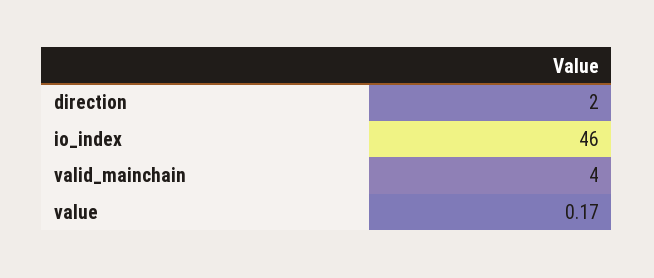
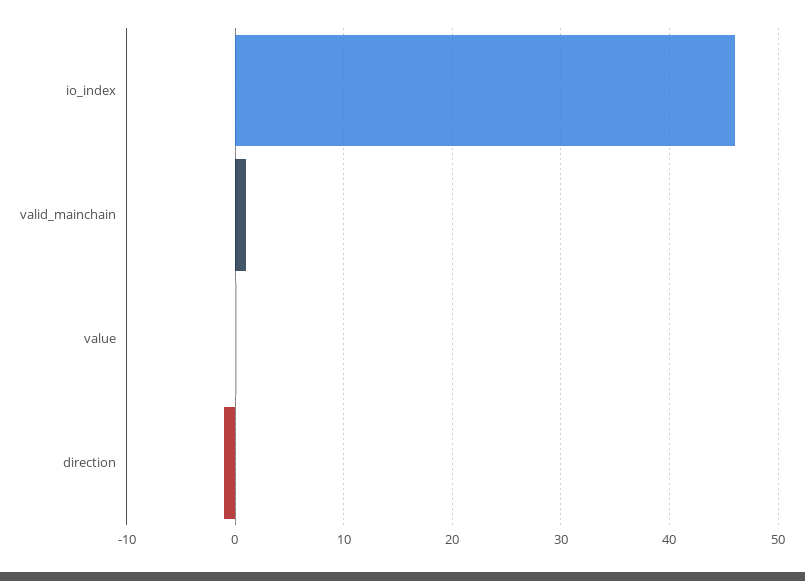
direction: 2 -> -1
valid_mainchain: 4 -> 1

